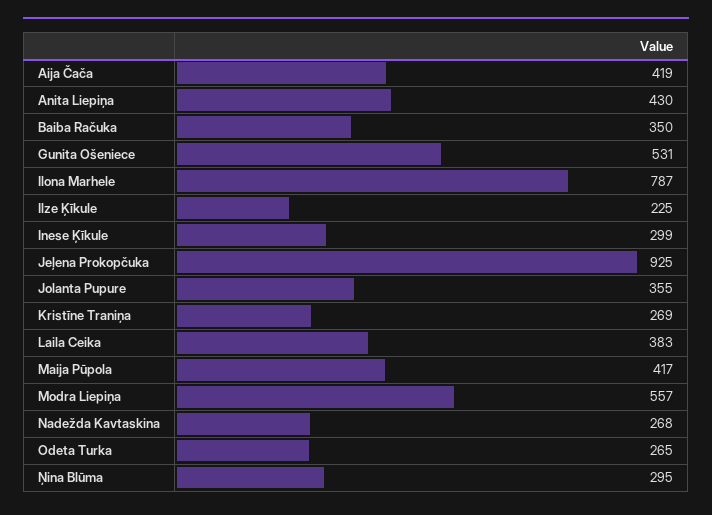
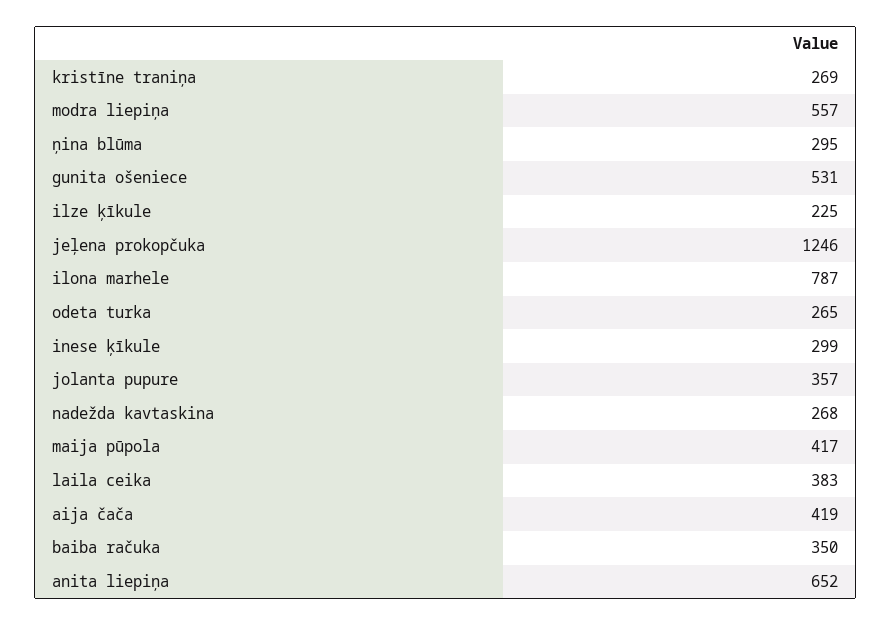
Anita Liepiņa: 430 -> 652
Jeļena Prokopčuka: 925 -> 1246
Jolanta Pupure: 355 -> 357

